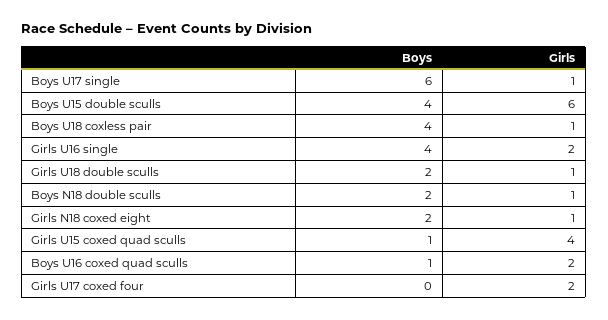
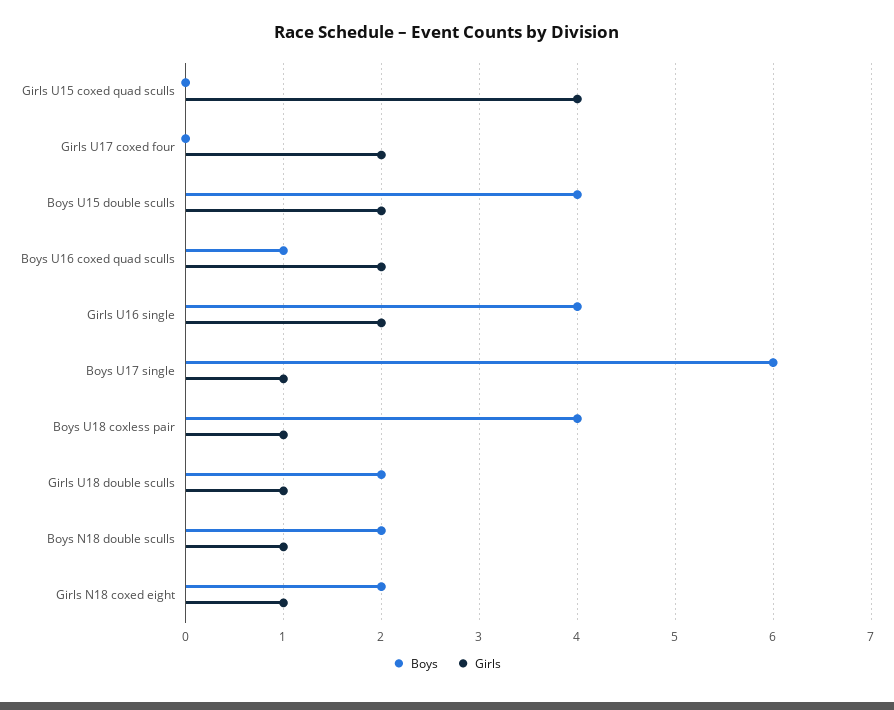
Girls, Boys U15 double sculls: 6 -> 2
Boys, Girls U15 coxed quad sculls: 1 -> 0

